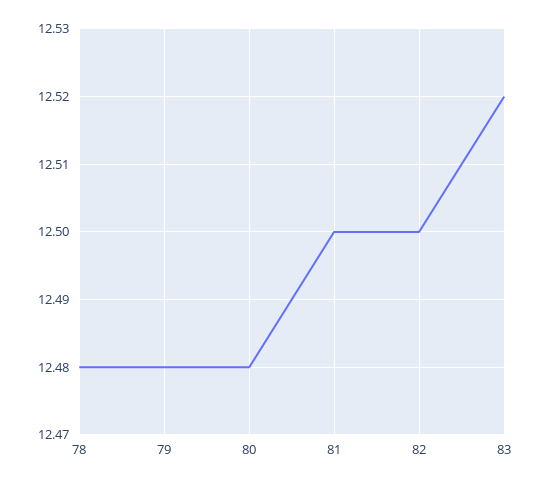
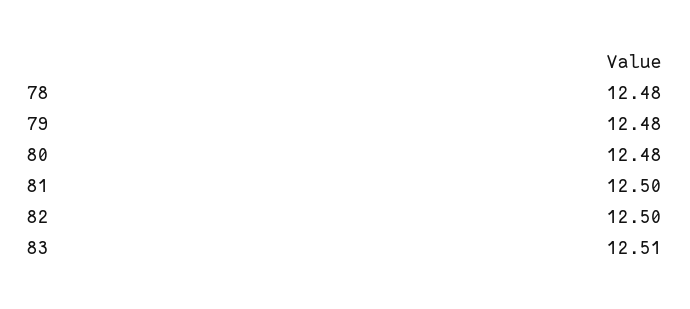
83: 12.52 -> 12.51

